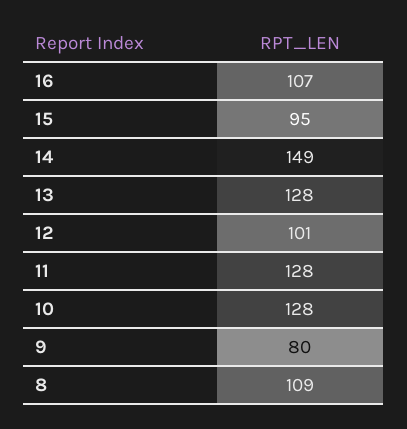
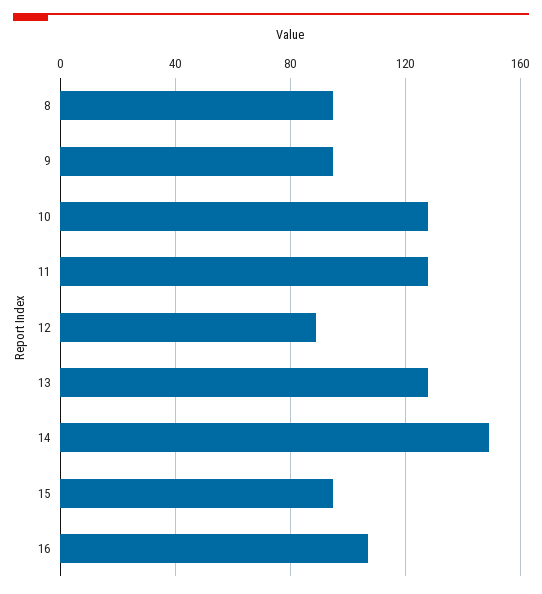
12: 101 -> 90
9: 80 -> 95
8: 109 -> 95

